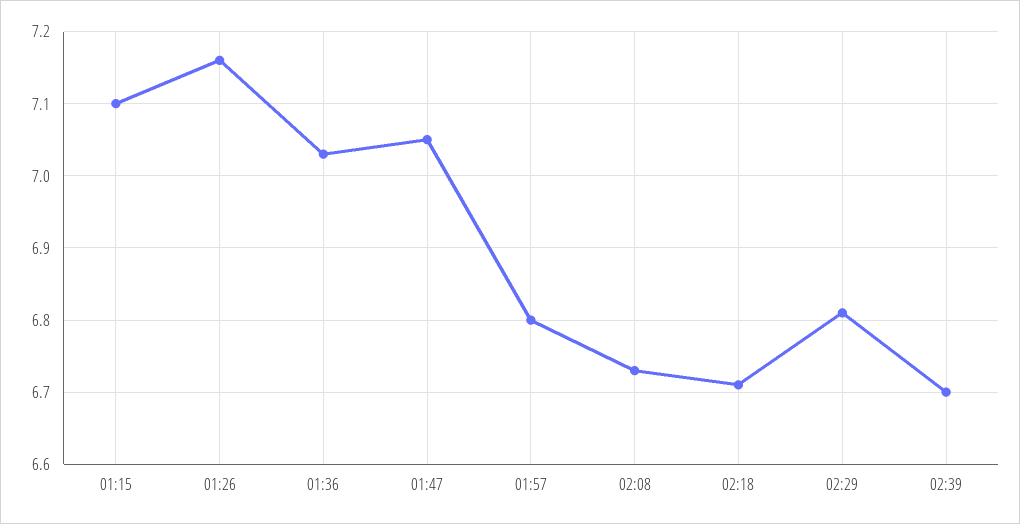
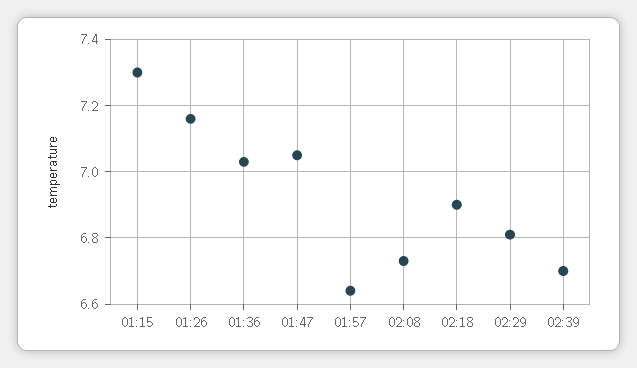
01:15: 7.1 -> 7.3
01:57: 6.8 -> 6.65
02:18: 6.71 -> 6.9

